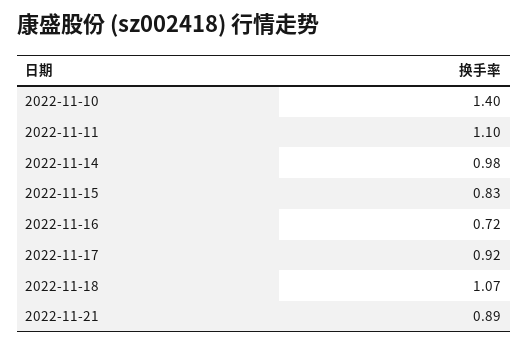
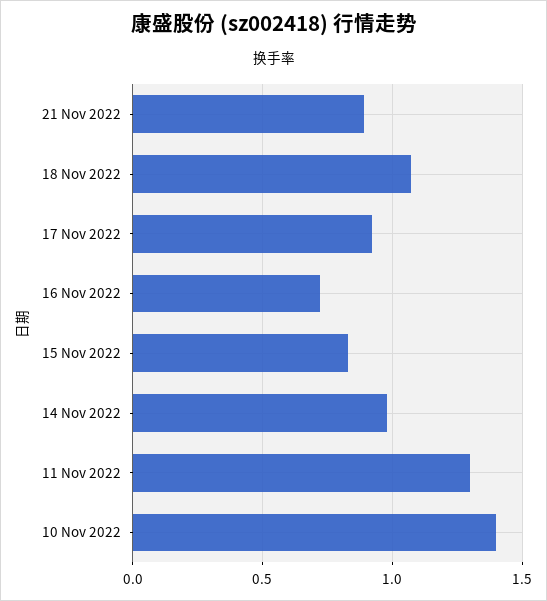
2022-11-11: 1.1 -> 1.3

